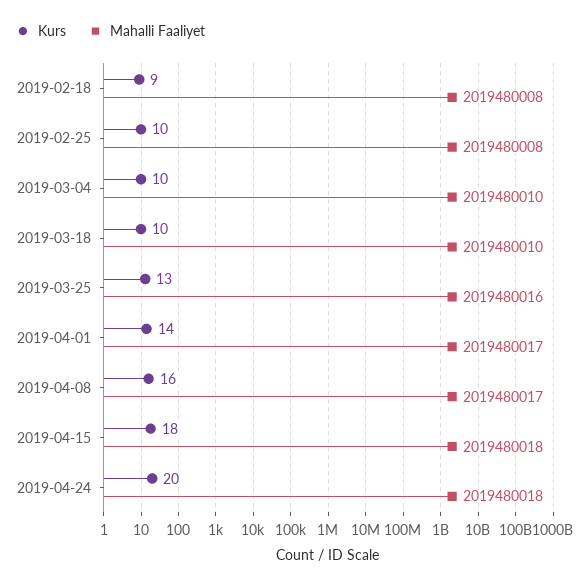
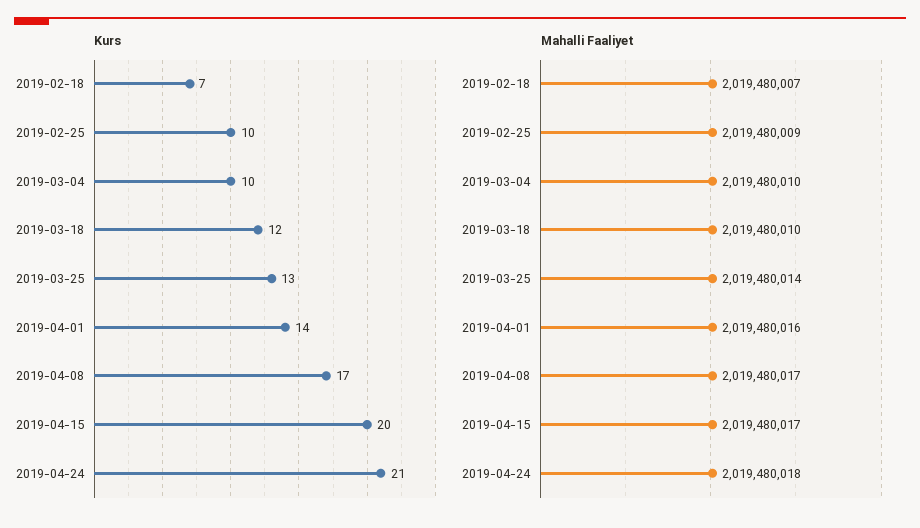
Kurs, 2019-02-18: 9 -> 7
Mahalli Faaliyet, 2019-02-18: 2019480008 -> 2019480007
Mahalli Faaliyet, 2019-02-25: 2019480008 -> 2019480009
Kurs, 2019-03-18: 10 -> 12
Mahalli Faaliyet, 2019-03-25: 2019480016 -> 2019480014
Mahalli Faaliyet, 2019-04-01: 2019480017 -> 2019480016
Kurs, 2019-04-08: 16 -> 17
Kurs, 2019-04-15: 18 -> 20
Mahalli Faaliyet, 2019-04-15: 2019480018 -> 2019480017
Kurs, 2019-04-24: 20 -> 21

